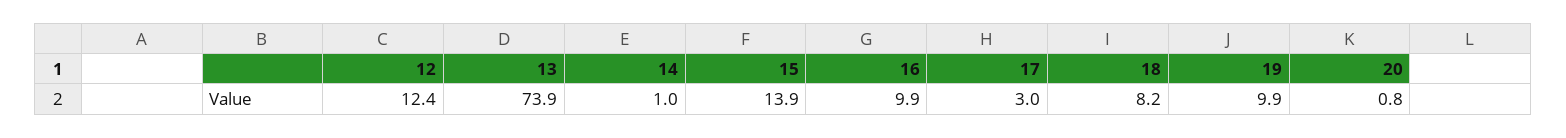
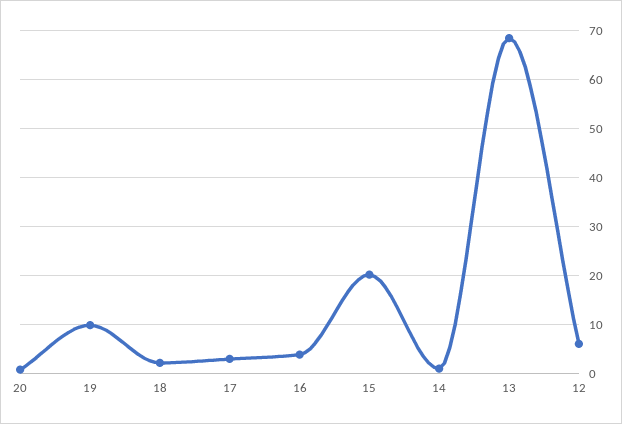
12: 12.4 -> 6
13: 73.9 -> 68
15: 13.9 -> 20
16: 9.9 -> 4
18: 8.2 -> 2

